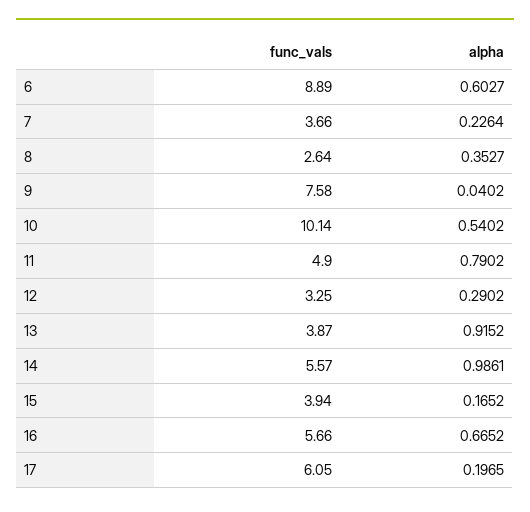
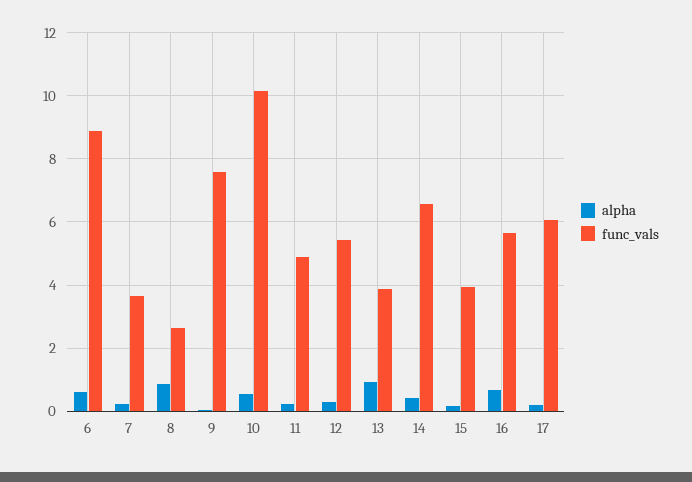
alpha, 8: 0.3527 -> 0.8
alpha, 11: 0.7902 -> 0.2
func_vals, 12: 3.25 -> 5.4
func_vals, 14: 5.57 -> 6.6
alpha, 14: 0.9861 -> 0.4

